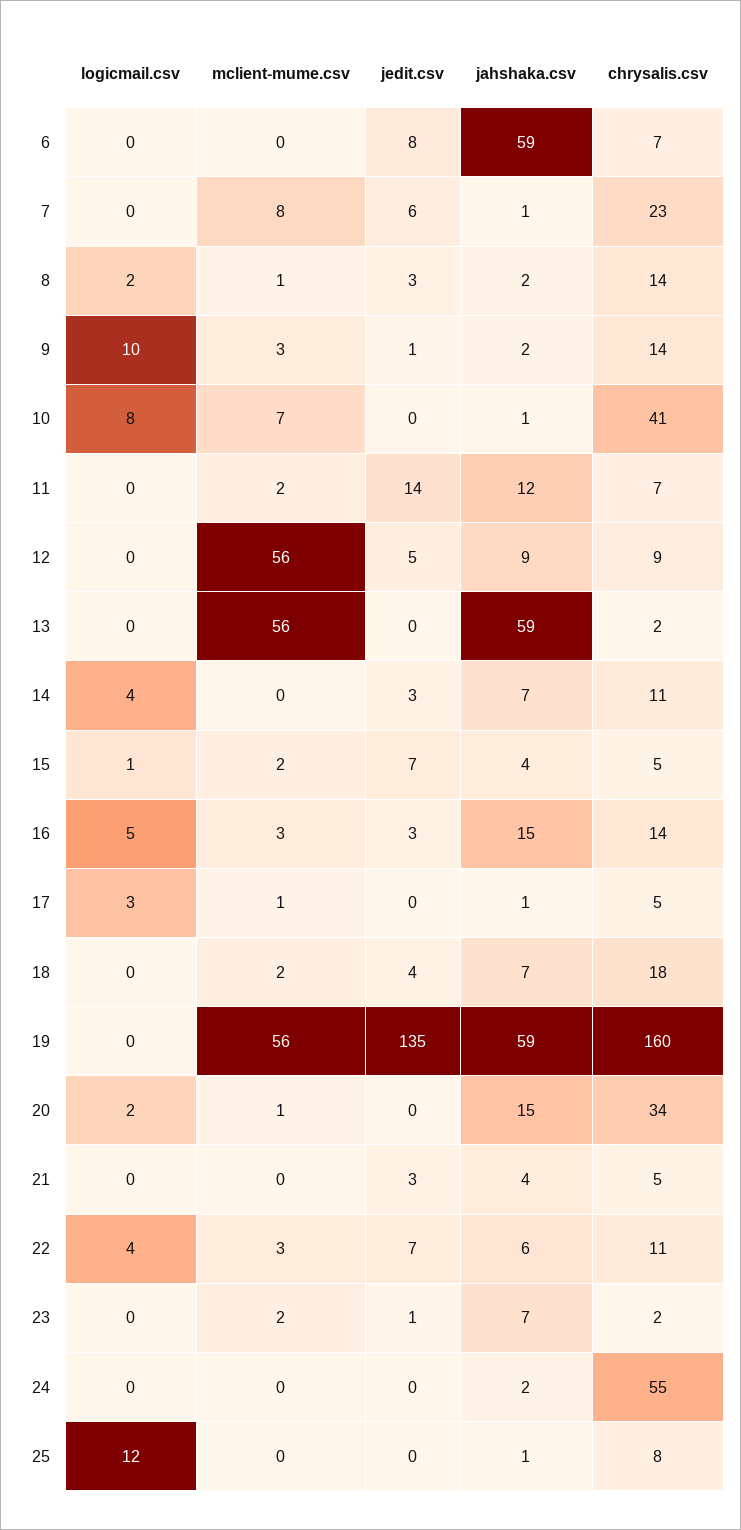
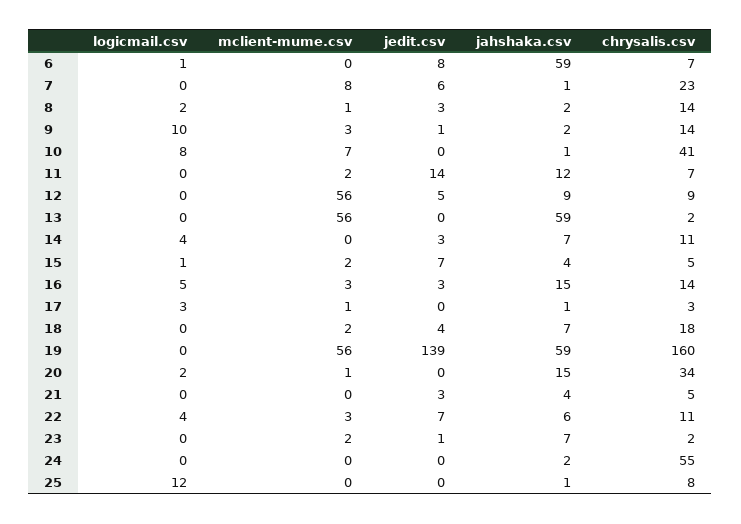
logicmail.csv, 6: 0 -> 1
chrysalis.csv, 17: 5 -> 3
jedit.csv, 19: 135 -> 139

